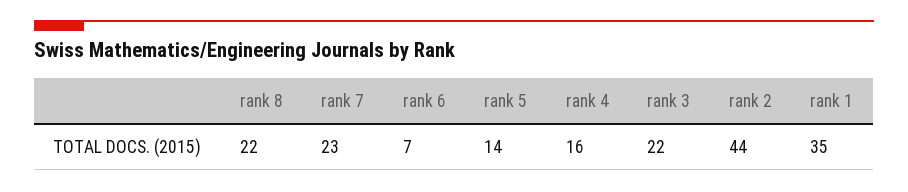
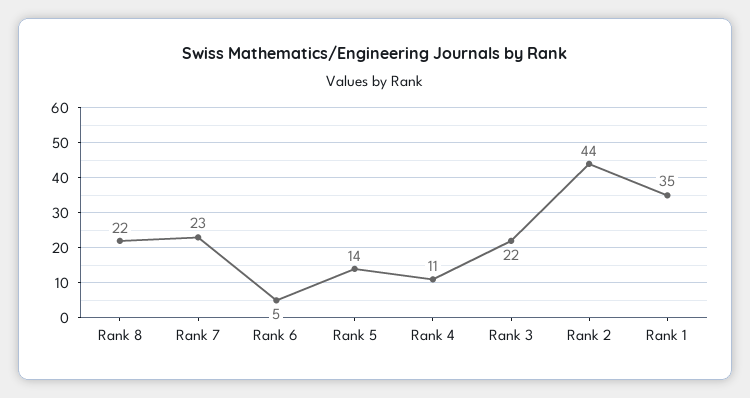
rank 6: 7 -> 5
rank 4: 16 -> 11

